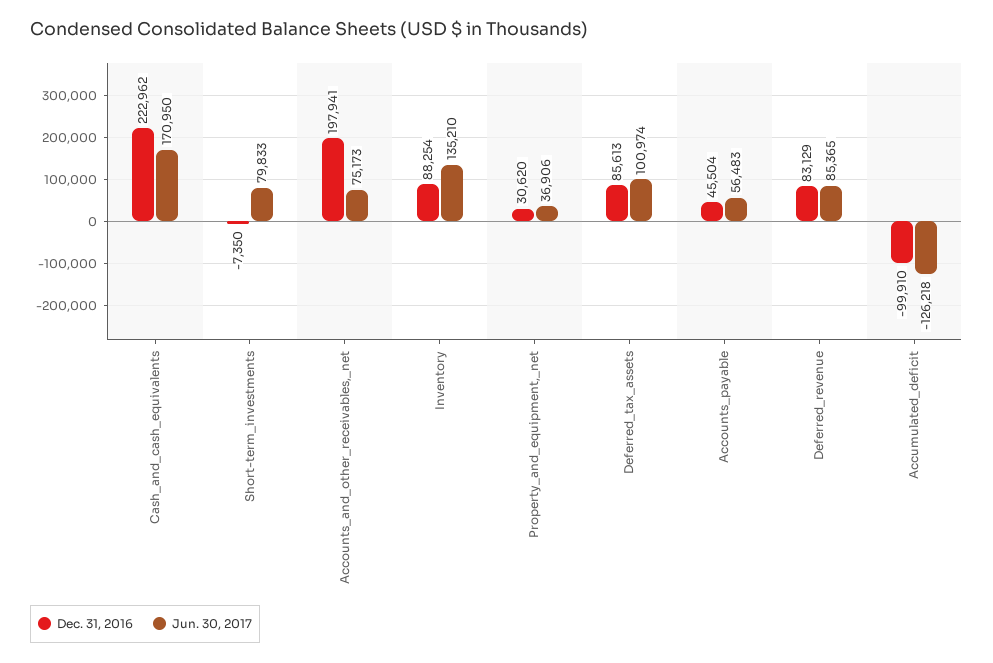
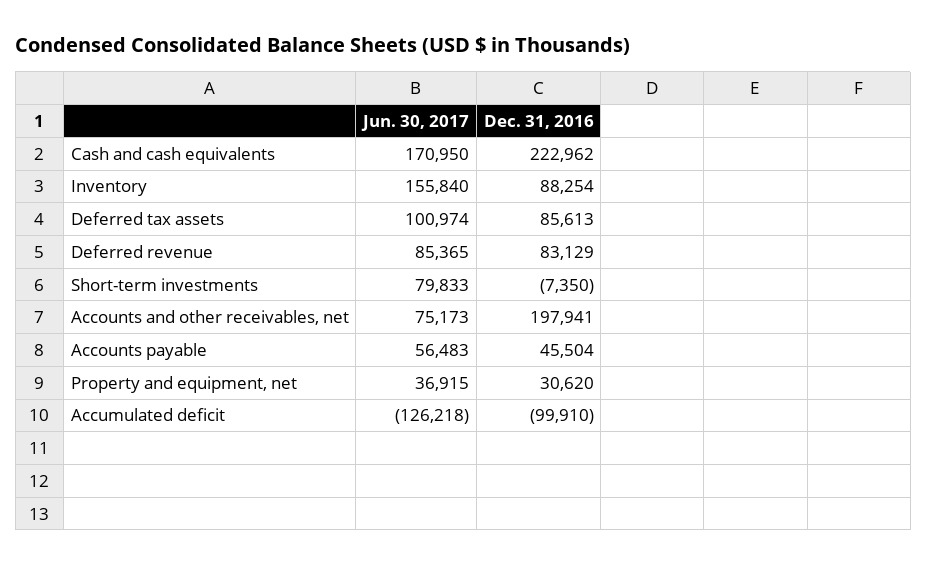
Jun. 30, 2017, Inventory: 135210 -> 155840
Jun. 30, 2017, Property_and_equipment,_net: 36906 -> 36915

